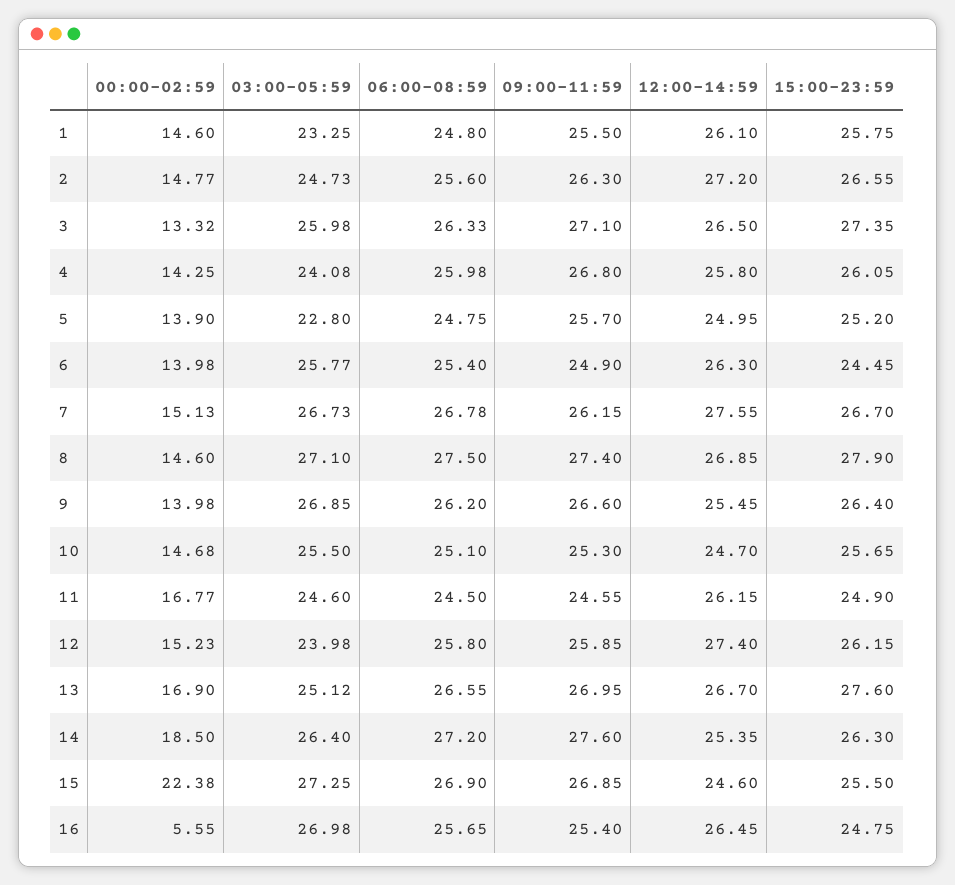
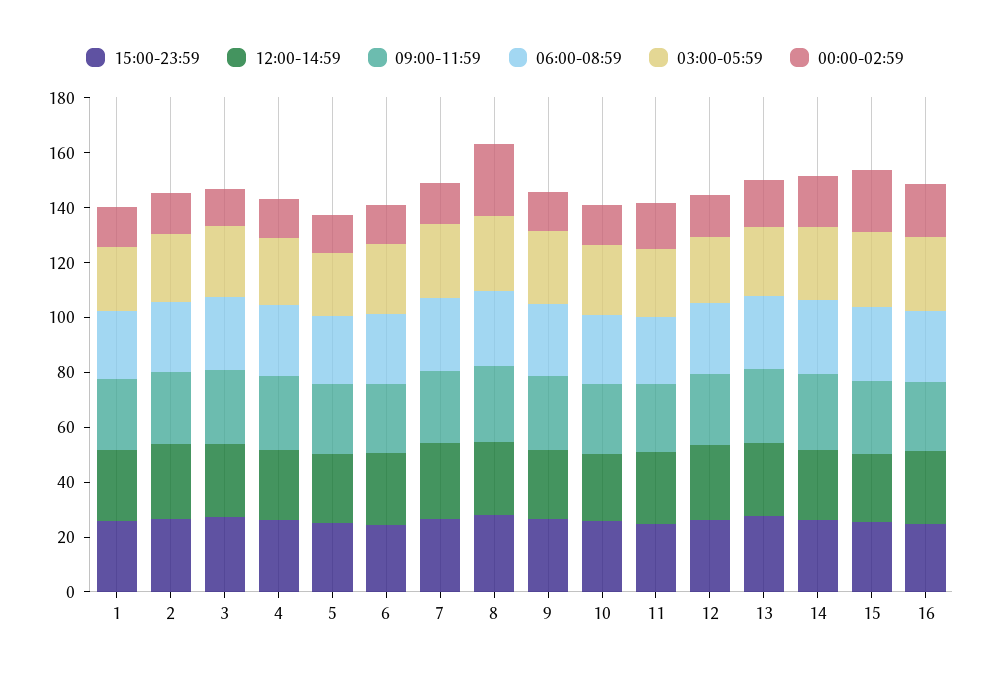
00:00-02:59, 8: 14.6 -> 25
00:00-02:59, 16: 5.55 -> 20

